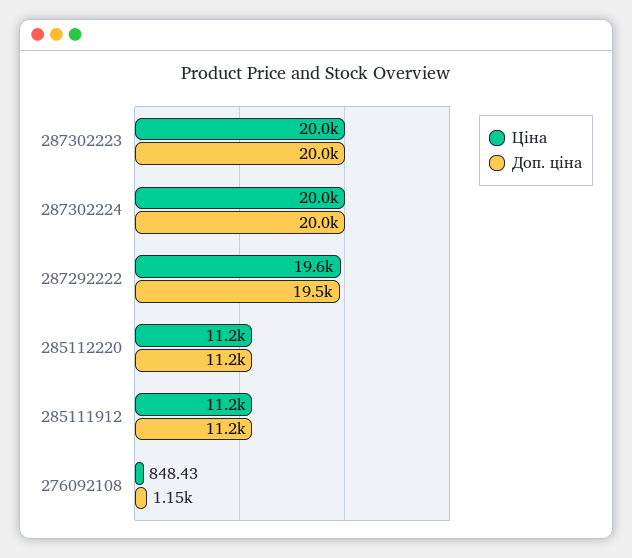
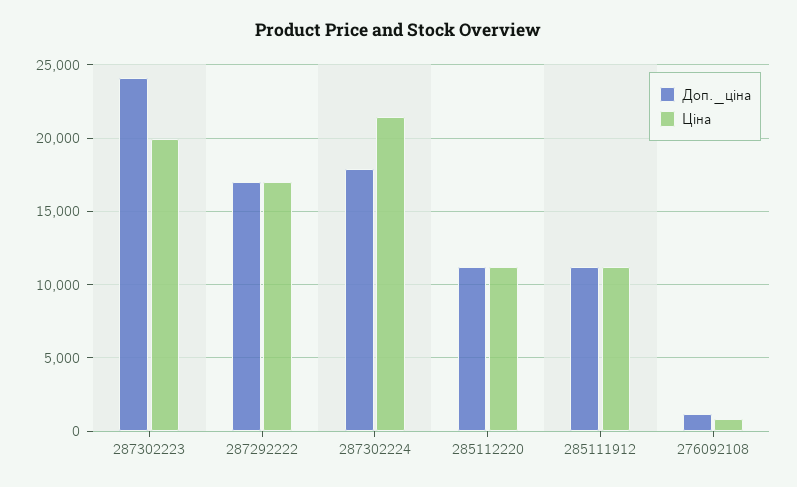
Доп. ціна, 287302223: 20000 -> 24000
Ціна, 287302224: 20000 -> 21500
Доп. ціна, 287302224: 20000 -> 18000
Ціна, 287292222: 19600 -> 17000
Доп. ціна, 287292222: 19500 -> 17000

